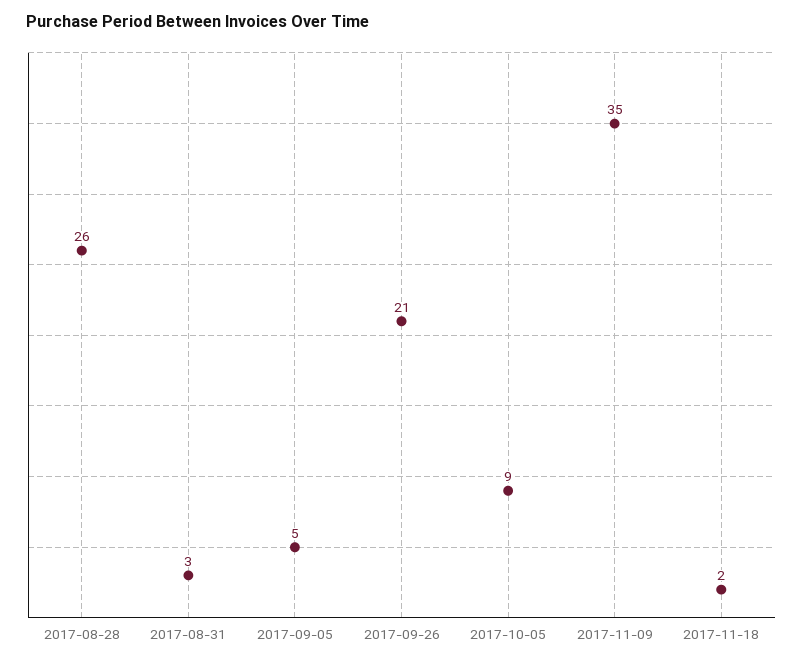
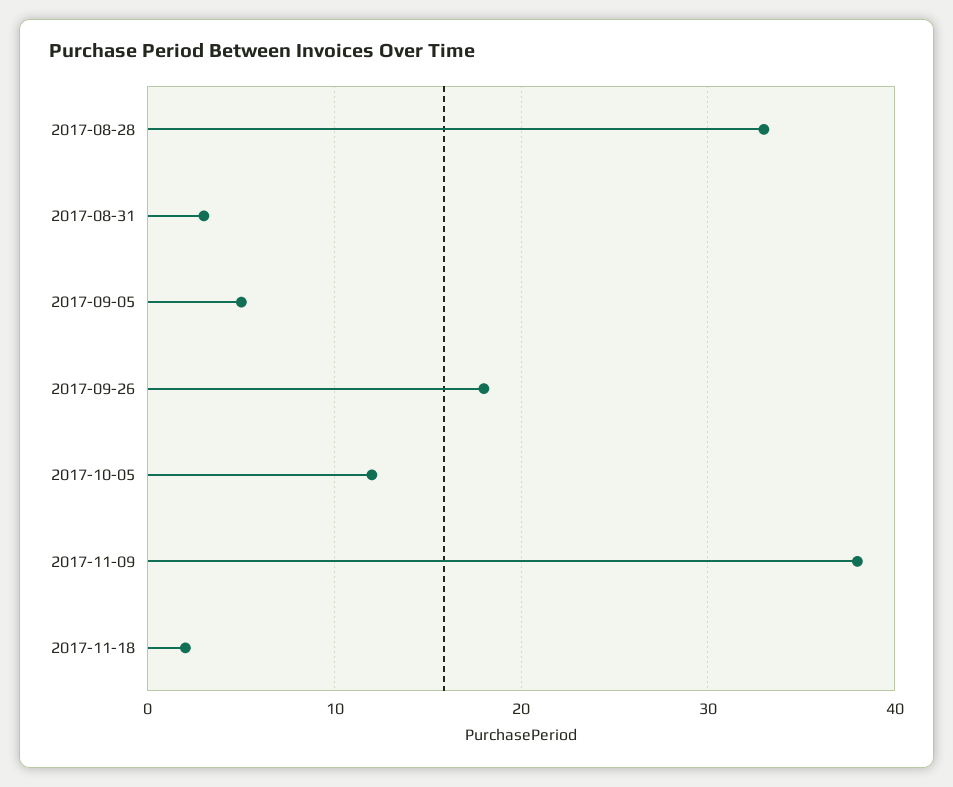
2017-08-28: 26 -> 33
2017-09-26: 21 -> 18
2017-10-05: 9 -> 12
2017-11-09: 35 -> 38

